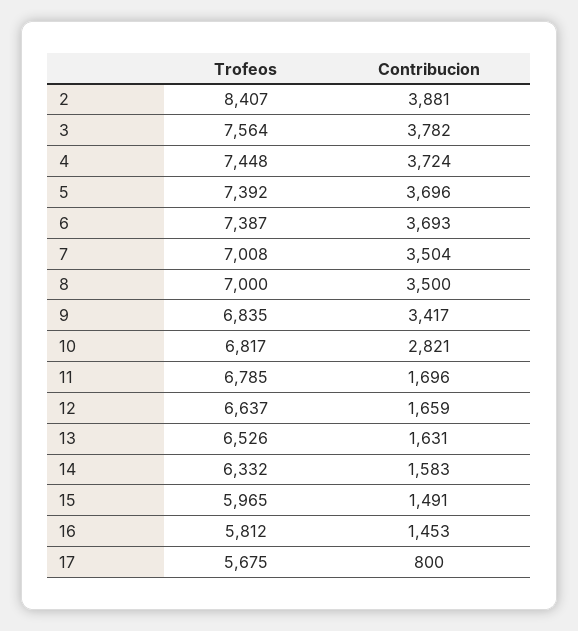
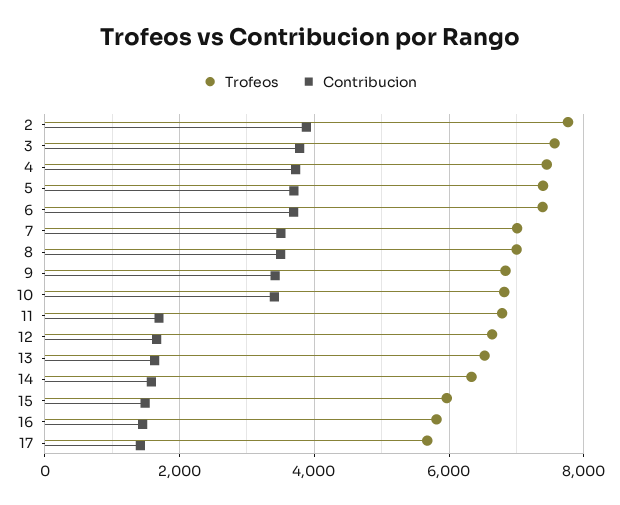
Trofeos, 2: 8407 -> 7800
Contribucion, 10: 2821 -> 3400
Contribucion, 17: 800 -> 1400

